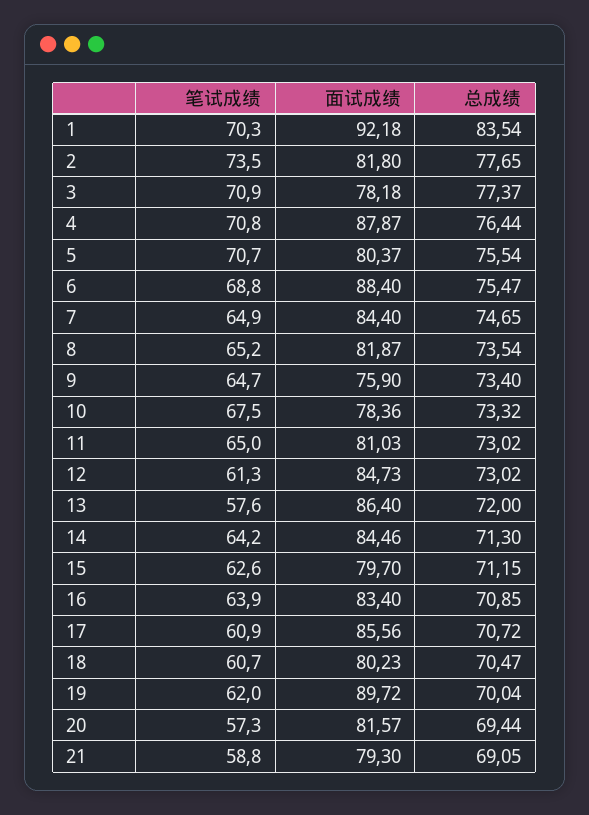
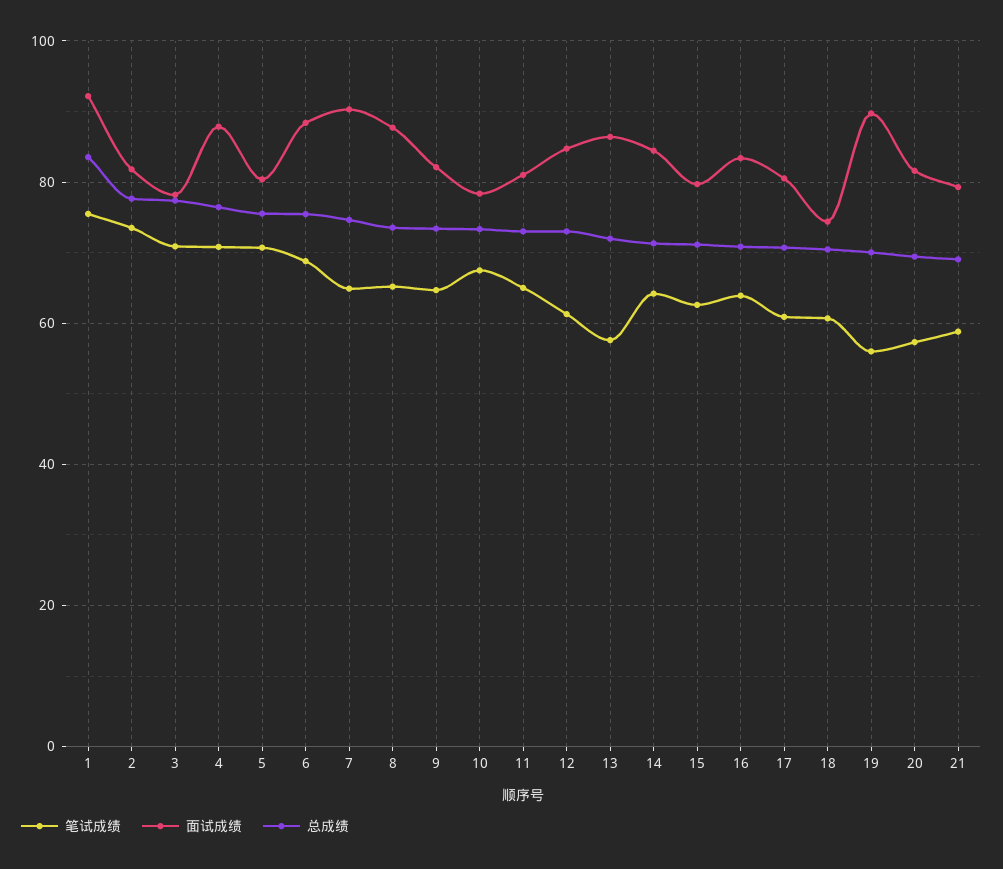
笔试成绩, 1: 70.3 -> 76
面试成绩, 7: 84.4 -> 90
面试成绩, 8: 81.87 -> 88
面试成绩, 9: 75.9 -> 82
面试成绩, 17: 85.56 -> 80
面试成绩, 18: 80.23 -> 74
笔试成绩, 19: 62 -> 56

